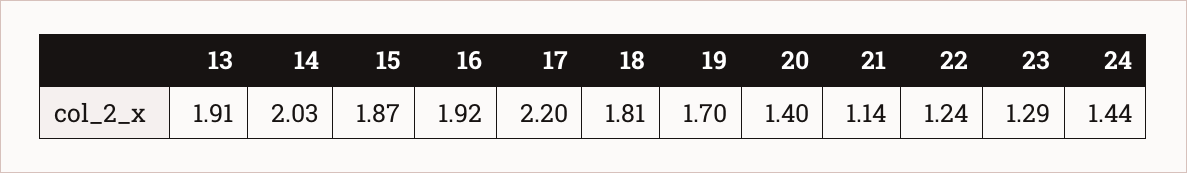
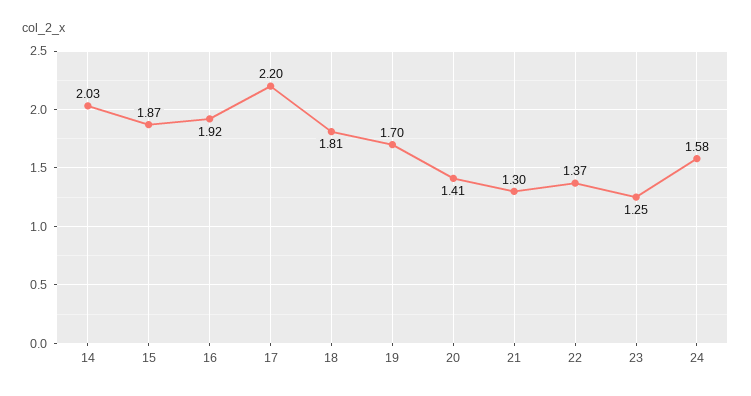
13: 1.91 -> none
20: 1.4 -> 1.41
21: 1.14 -> 1.3
22: 1.24 -> 1.37
23: 1.29 -> 1.25
24: 1.44 -> 1.58

